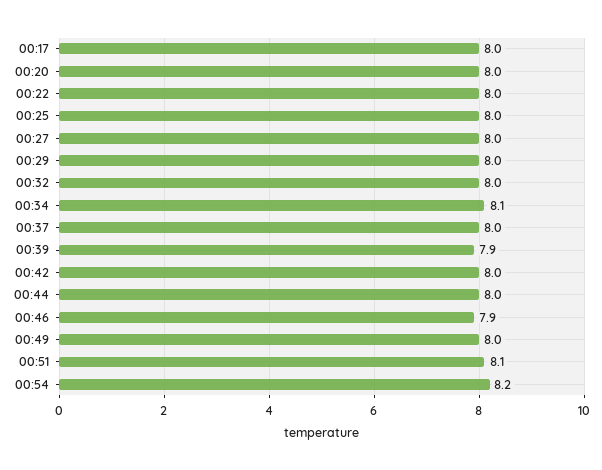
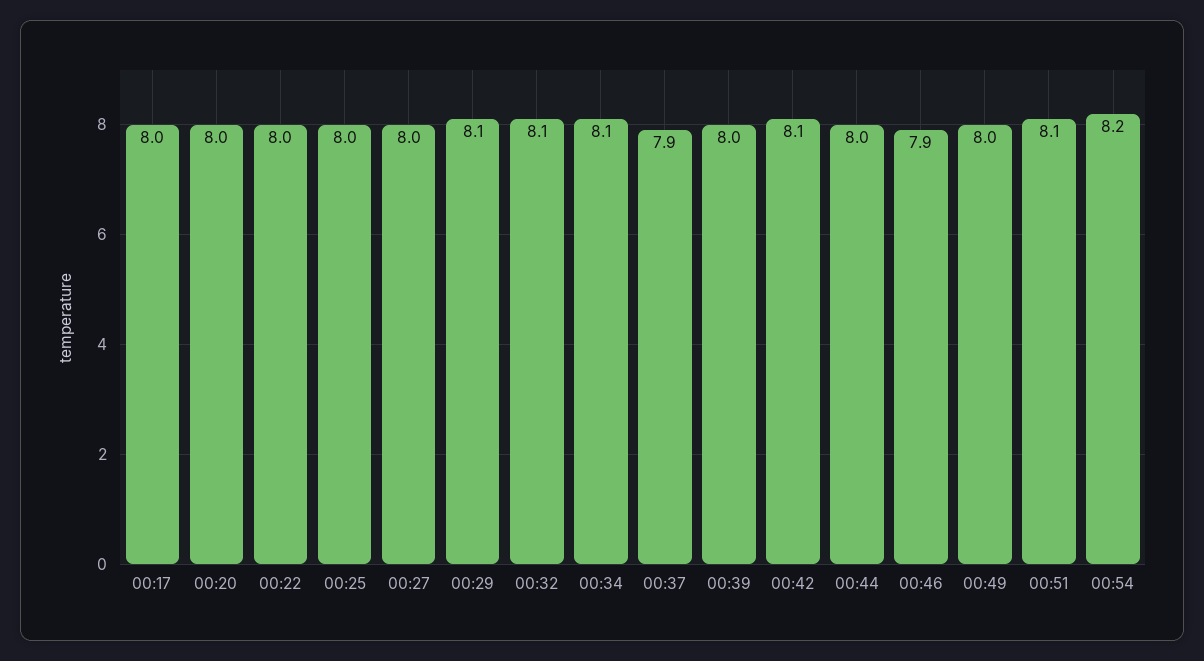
00:29: 8 -> 8.1
00:32: 8 -> 8.1
00:37: 8 -> 7.9
00:39: 7.9 -> 8
00:42: 8 -> 8.1

